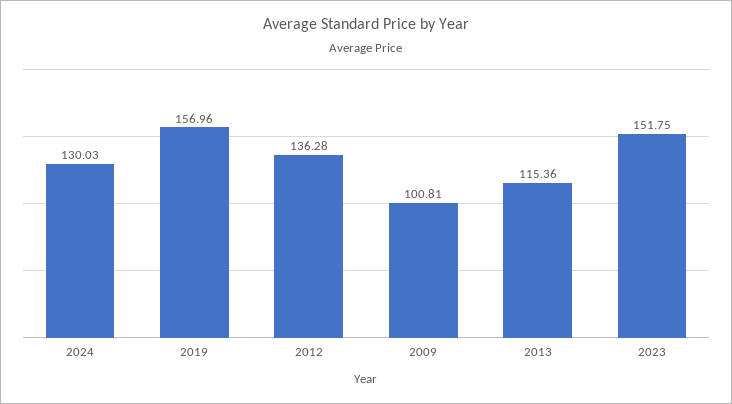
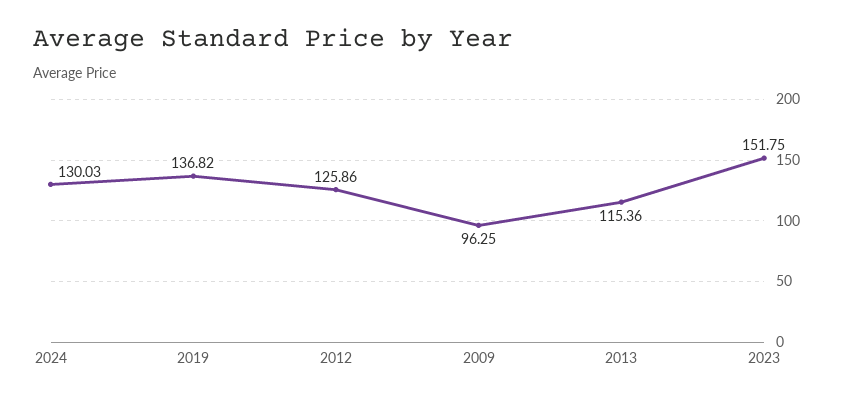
2019: 156.96 -> 136.82
2012: 136.28 -> 125.86
2009: 100.81 -> 96.25

